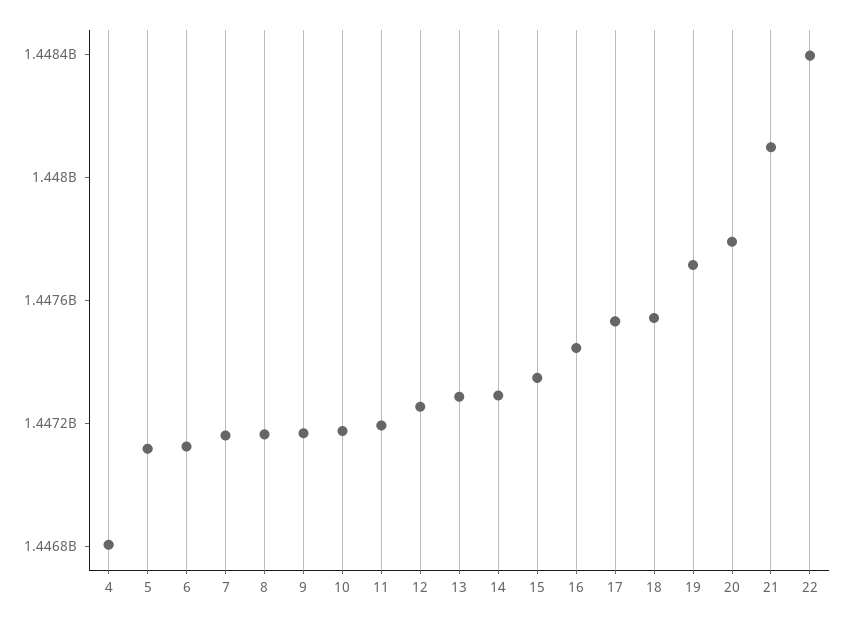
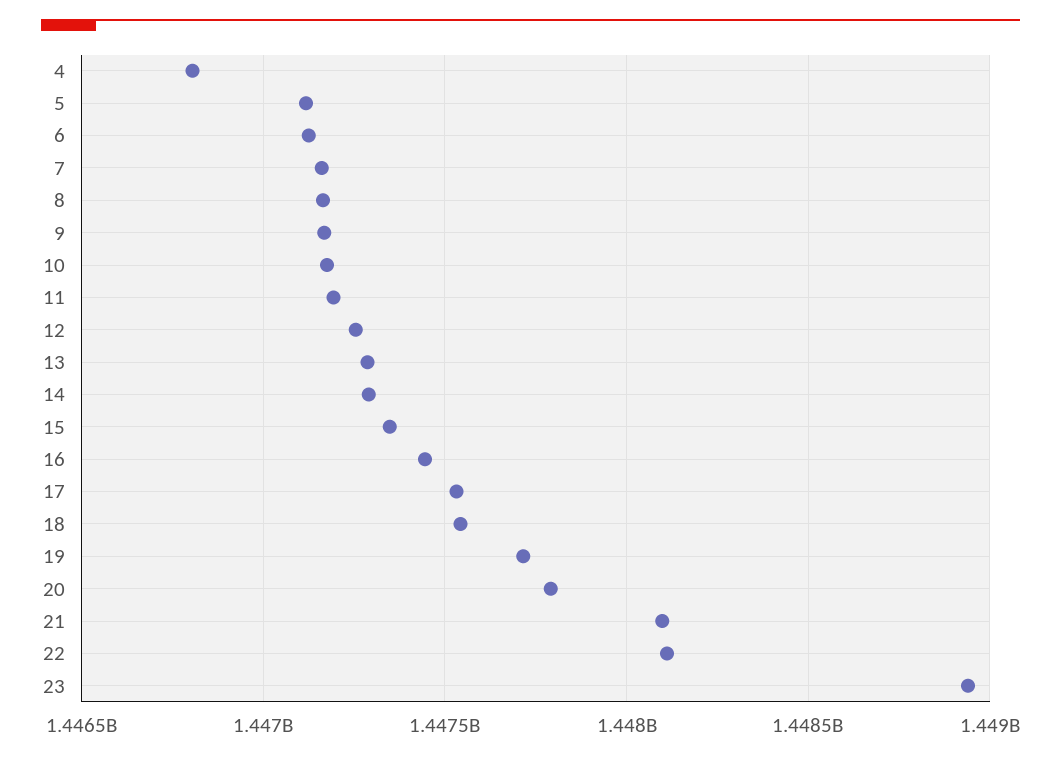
22: 1448400000 -> 1448100000
23: none -> 1448950000

